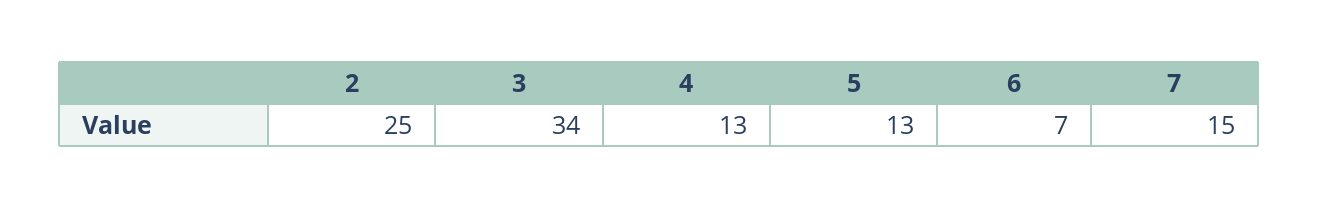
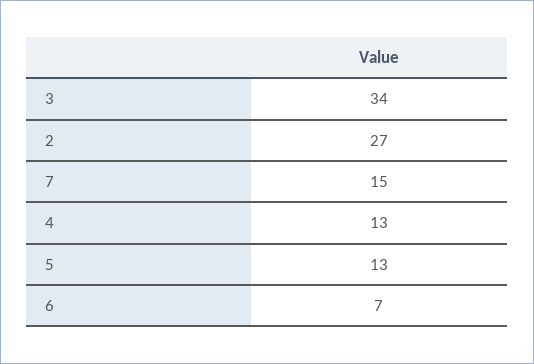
2: 25 -> 27

